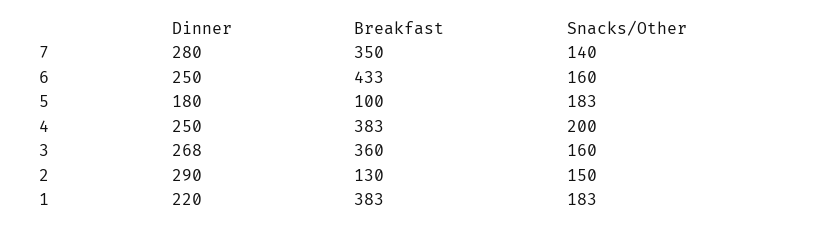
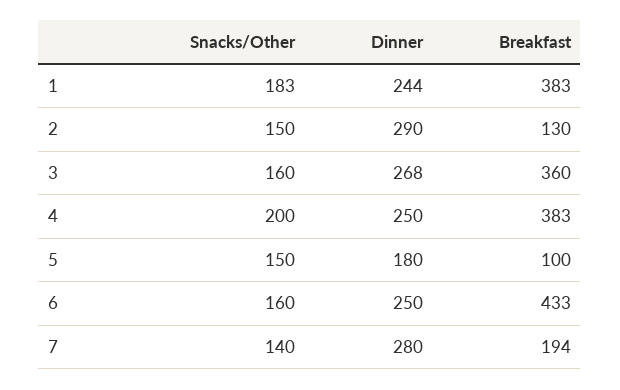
Breakfast, 7: 350 -> 194
Snacks/Other, 5: 183 -> 150
Dinner, 1: 220 -> 244

